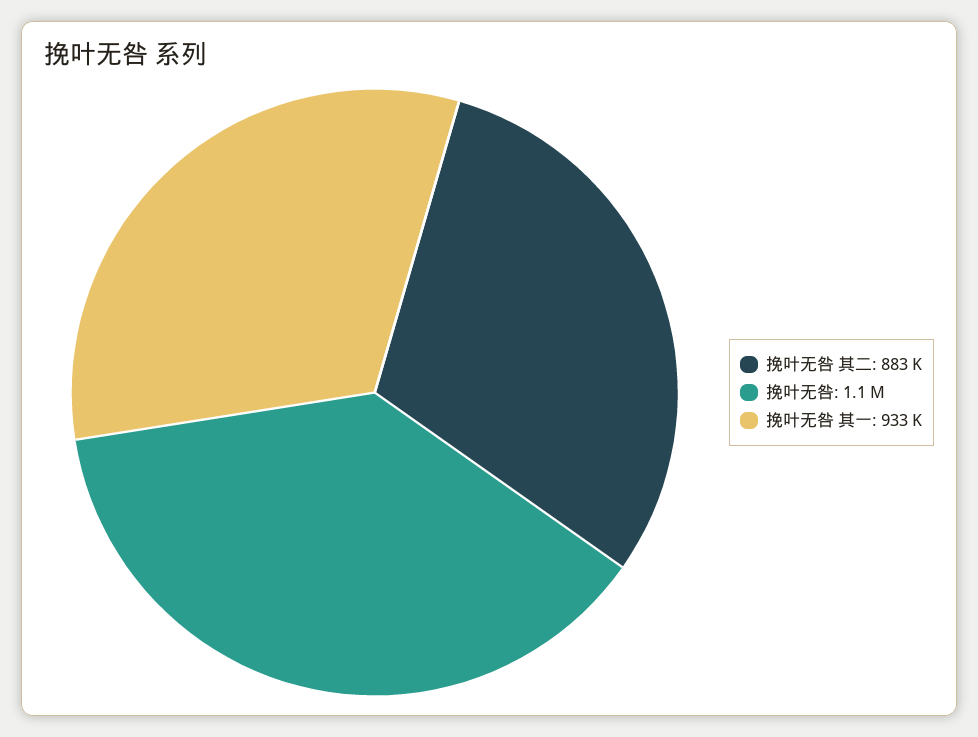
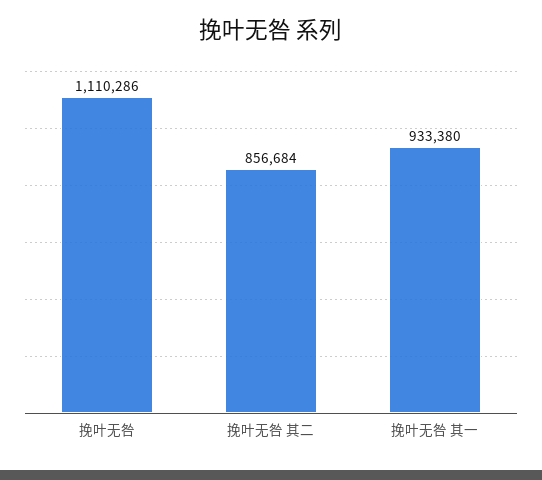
挽叶无咎 其二: 883000 -> 856684

